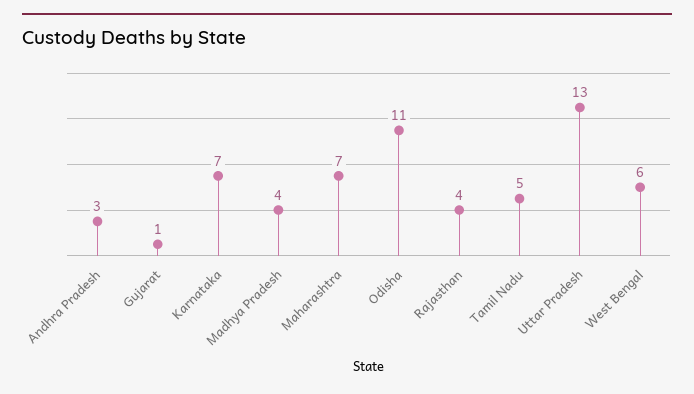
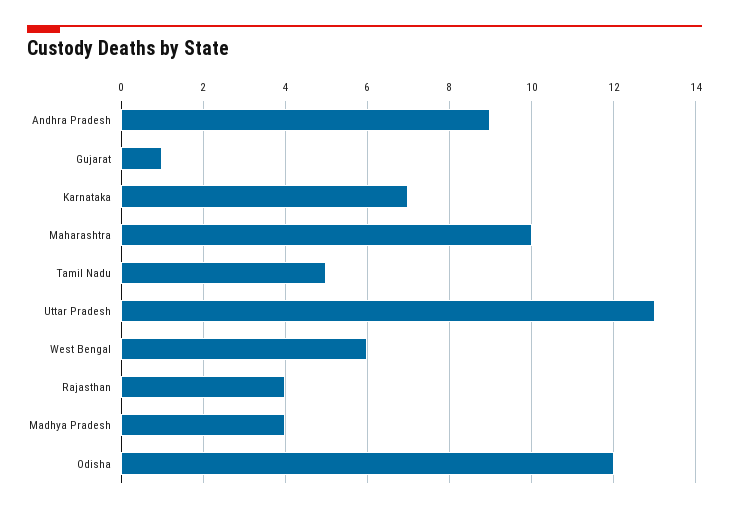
Andhra Pradesh: 3 -> 9
Maharashtra: 7 -> 10
Odisha: 11 -> 12

